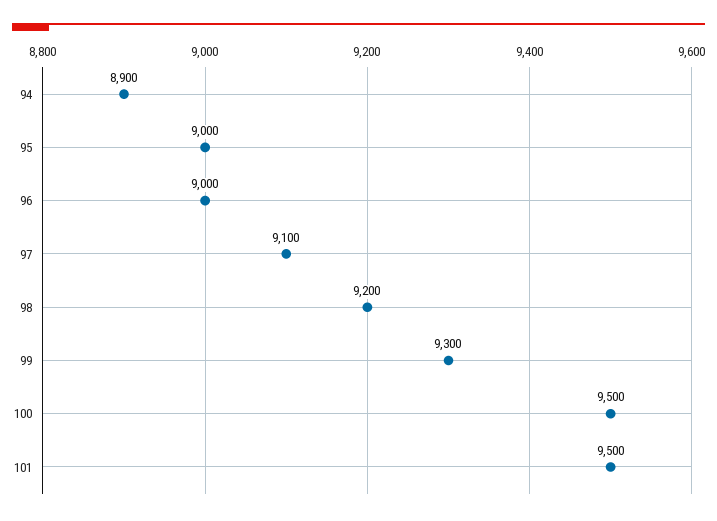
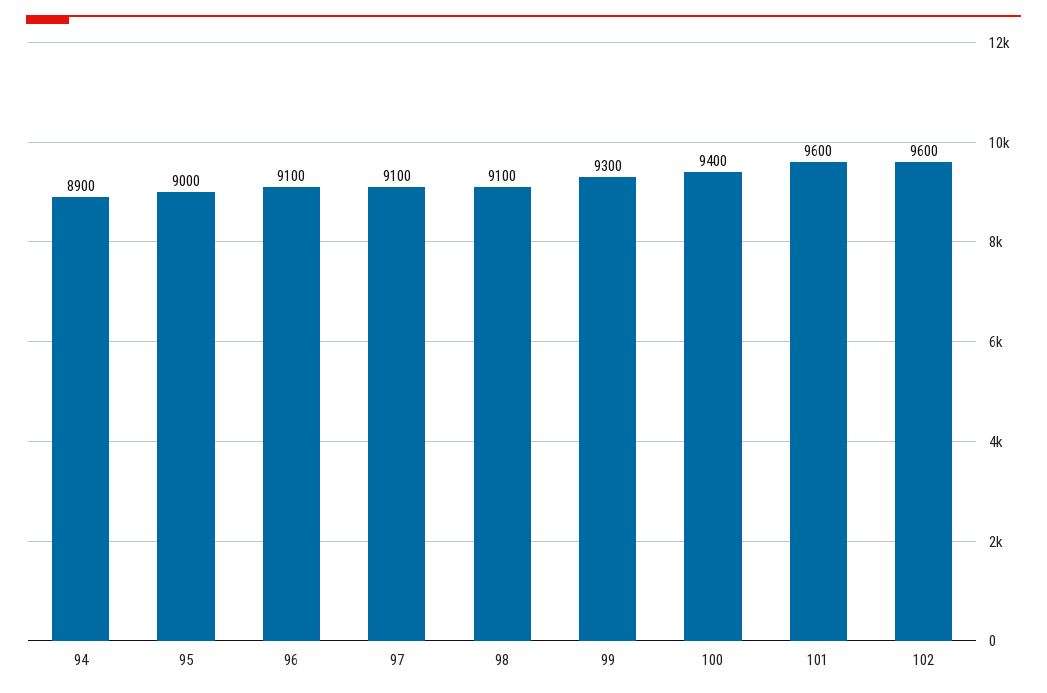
96: 9000 -> 9100
98: 9200 -> 9100
100: 9500 -> 9400
101: 9500 -> 9600
102: none -> 9600

